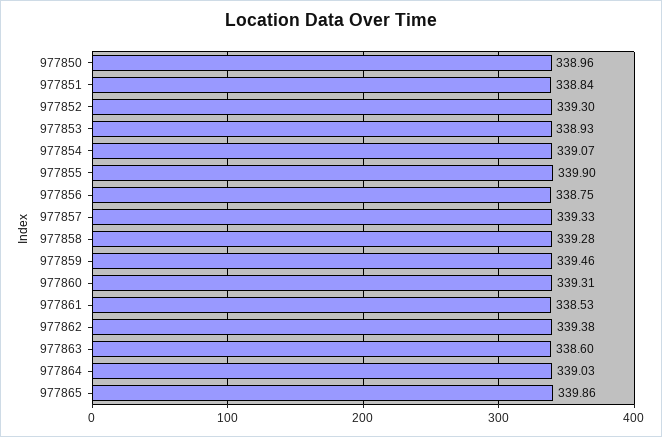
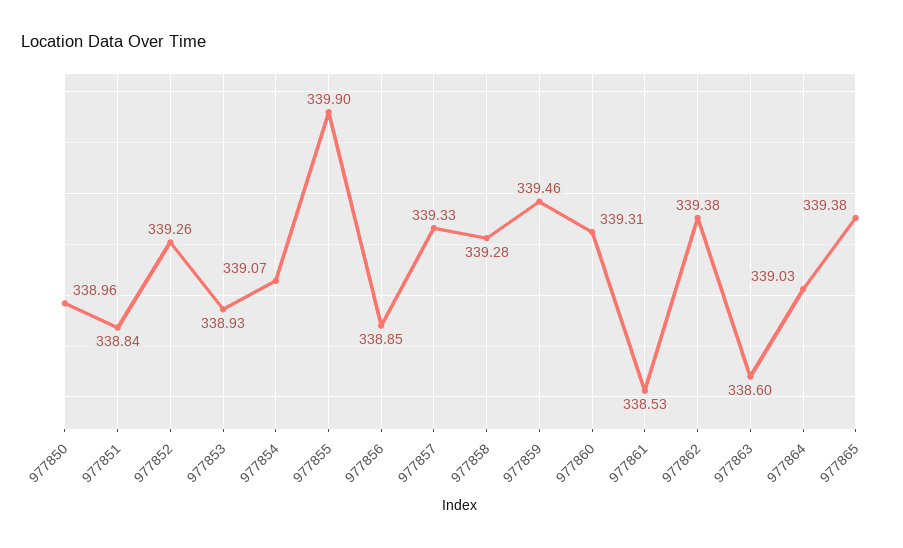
977852: 339.3 -> 339.26
977856: 338.75 -> 338.85
977865: 339.86 -> 339.38

